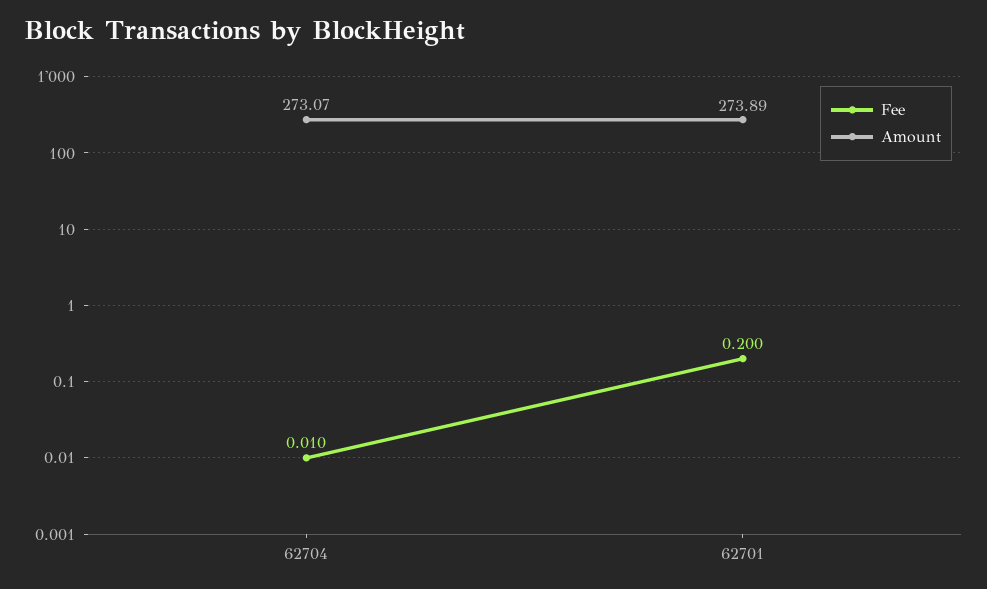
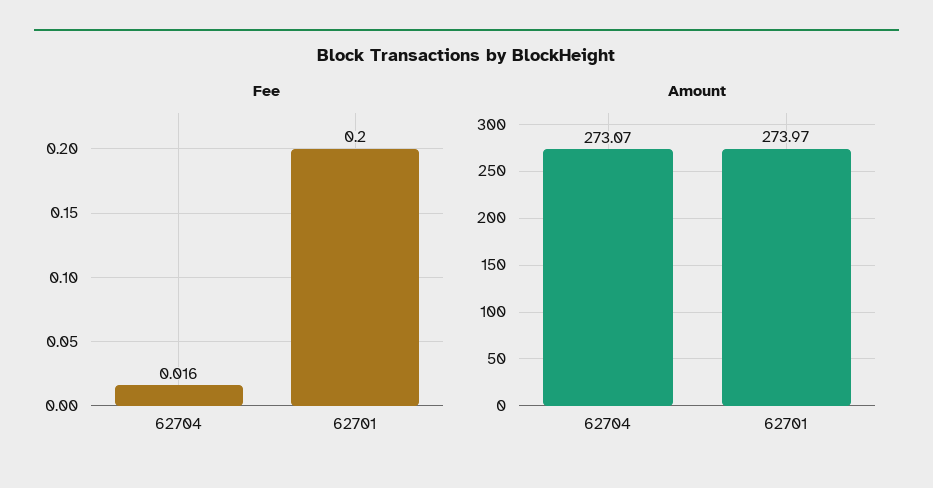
Fee, 62704: 0.01 -> 0.016
Amount, 62701: 273.89 -> 273.97

